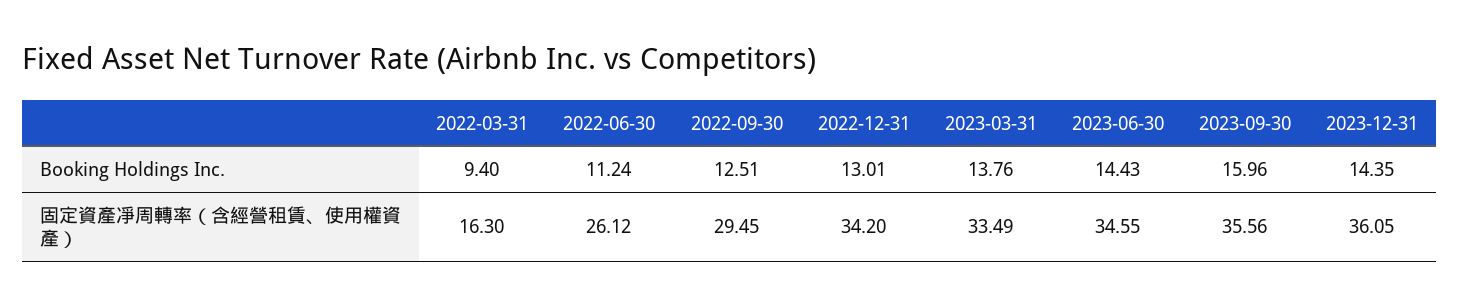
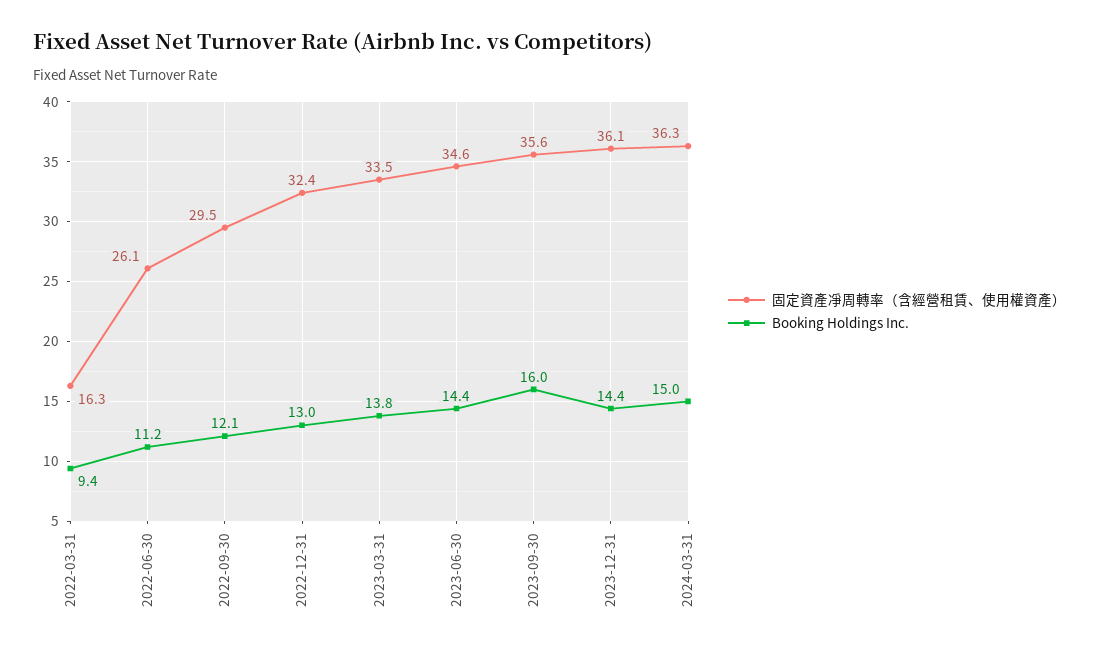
Booking Holdings Inc., 2022-09-30: 12.51 -> 12.1
固定資產凈周轉率（含經營租賃、使用權資產）, 2022-12-31: 34.2 -> 32.4
固定資產凈周轉率（含經營租賃、使用權資產）, 2024-03-31: none -> 36.3
Booking Holdings Inc., 2024-03-31: none -> 15

